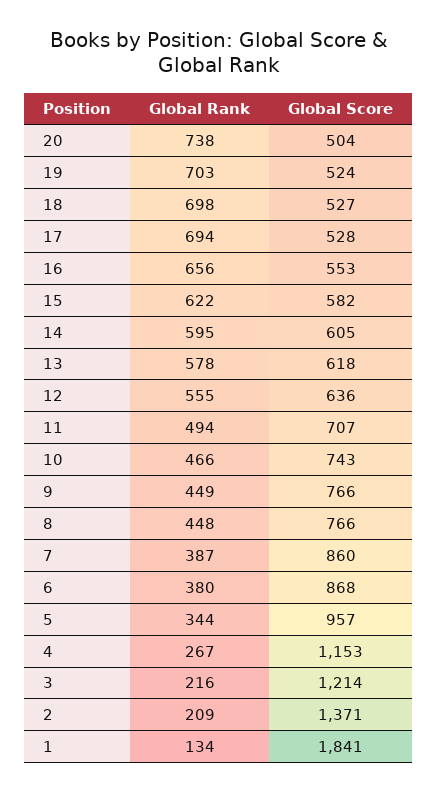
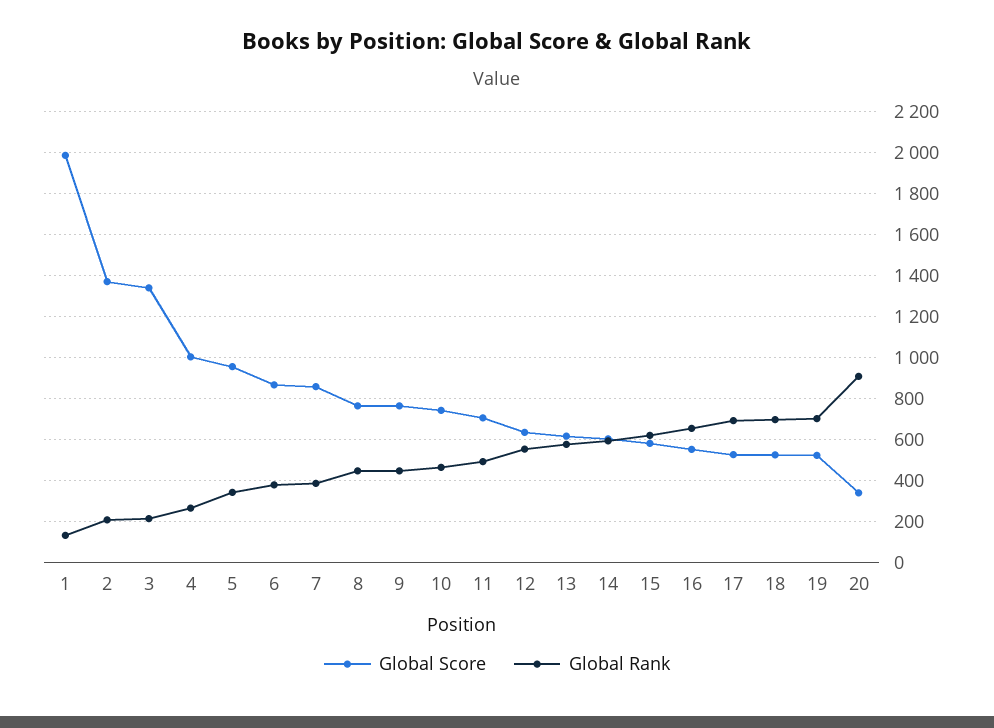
Global Rank, 20: 738 -> 900
Global Score, 20: 504 -> 350
Global Score, 4: 1153 -> 1000
Global Score, 3: 1214 -> 1350
Global Score, 1: 1841 -> 2000

